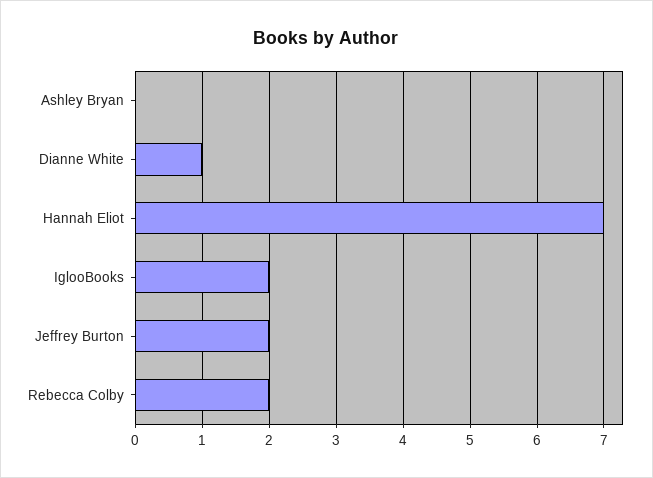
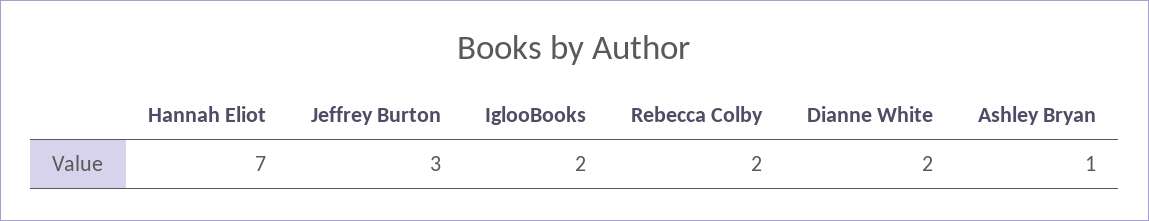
Ashley Bryan: 0 -> 1
Dianne White: 1 -> 2
Jeffrey Burton: 2 -> 3

